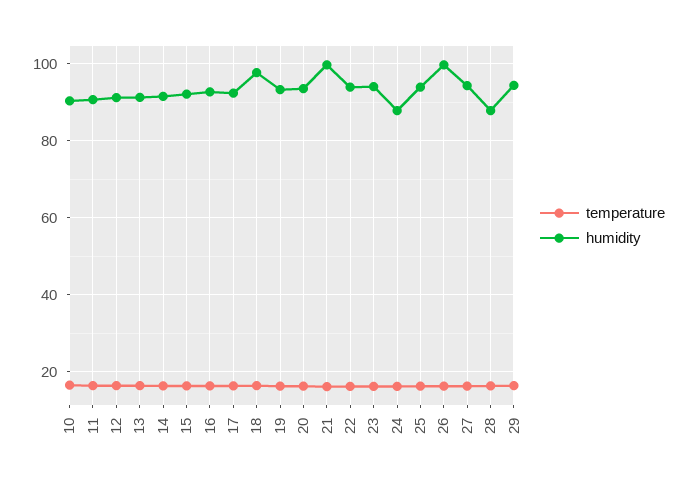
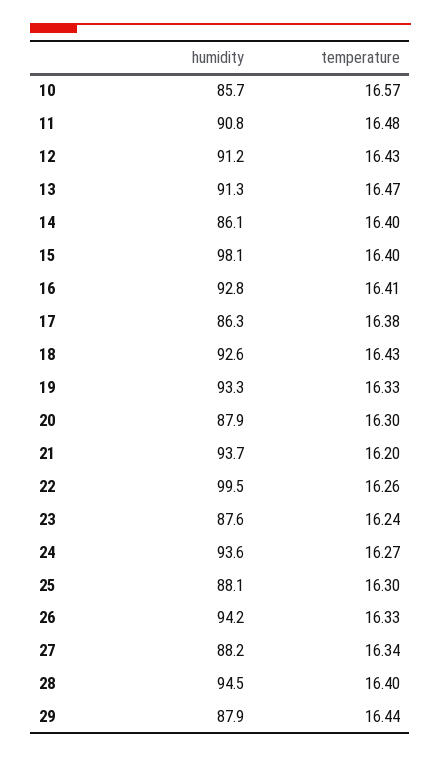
humidity, 10: 90 -> 85.7
humidity, 14: 92 -> 86.1
humidity, 15: 92 -> 98.1
humidity, 17: 92 -> 86.3
humidity, 18: 98 -> 92.6
humidity, 20: 94 -> 87.9
humidity, 21: 100 -> 93.7
humidity, 22: 94 -> 99.5
humidity, 23: 94 -> 87.6
humidity, 24: 88 -> 93.6
humidity, 25: 94 -> 88.1
humidity, 26: 100 -> 94.2
humidity, 27: 94 -> 88.2
humidity, 28: 88 -> 94.5
humidity, 29: 94 -> 87.9

